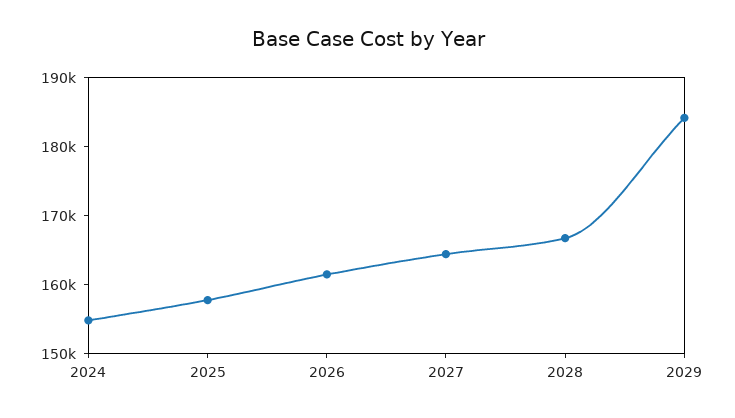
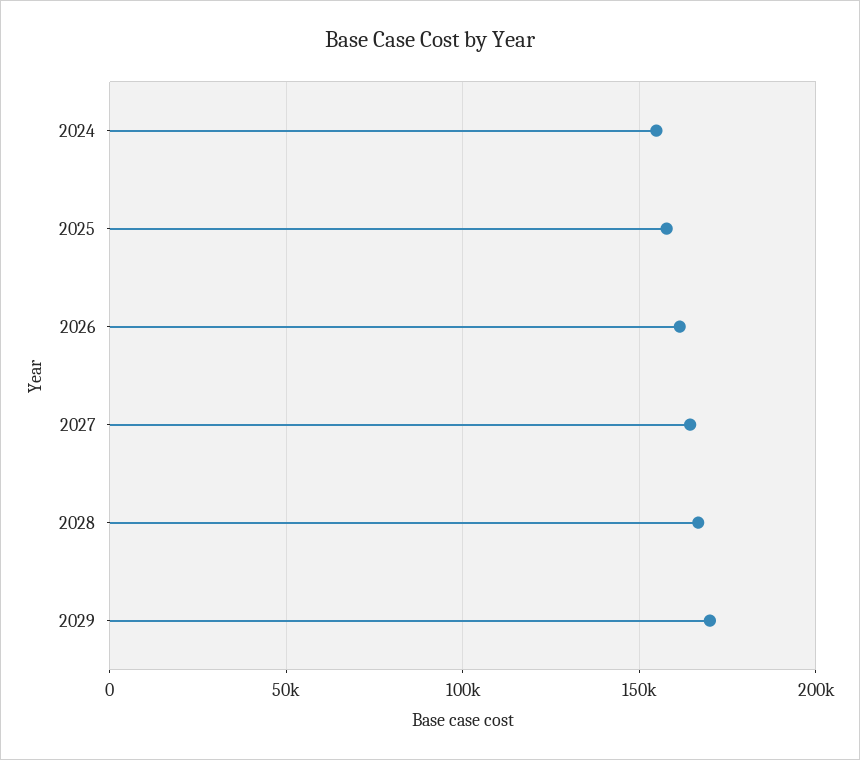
2029: 184000 -> 170000

